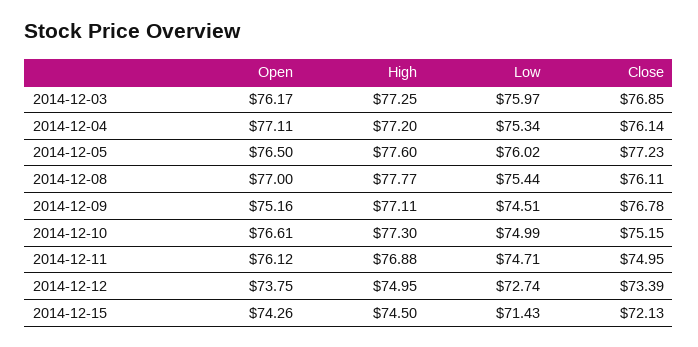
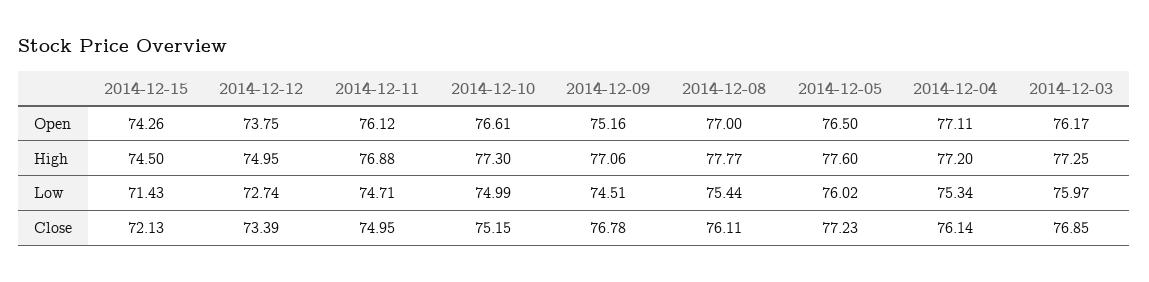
High, 2014-12-09: 77.11 -> 77.06

